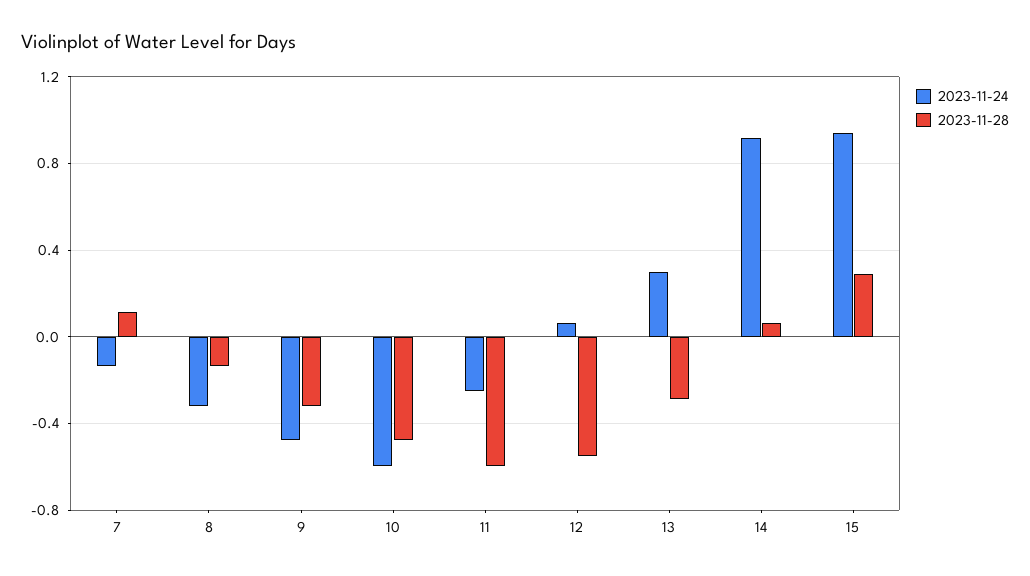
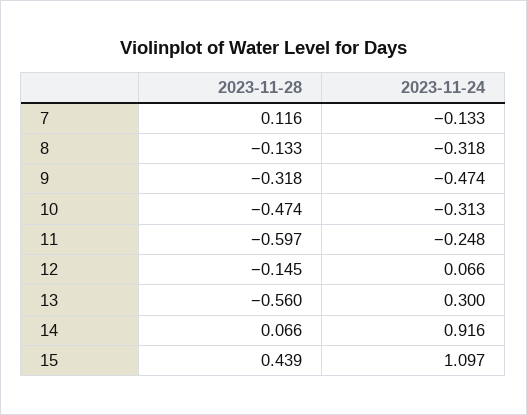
2023-11-24, 10: -0.6 -> -0.313
2023-11-28, 12: -0.55 -> -0.145
2023-11-28, 13: -0.3 -> -0.56
2023-11-24, 15: 0.95 -> 1.097
2023-11-28, 15: 0.3 -> 0.439

